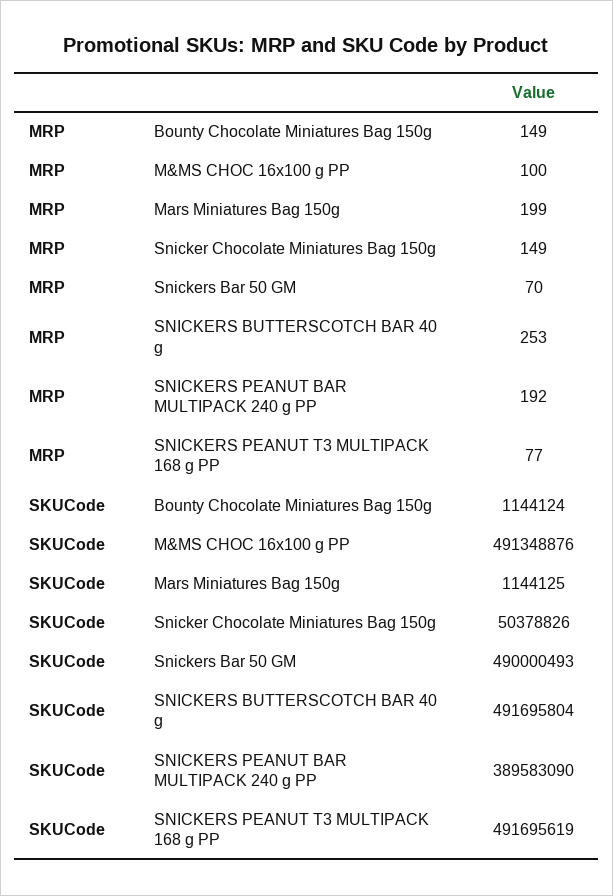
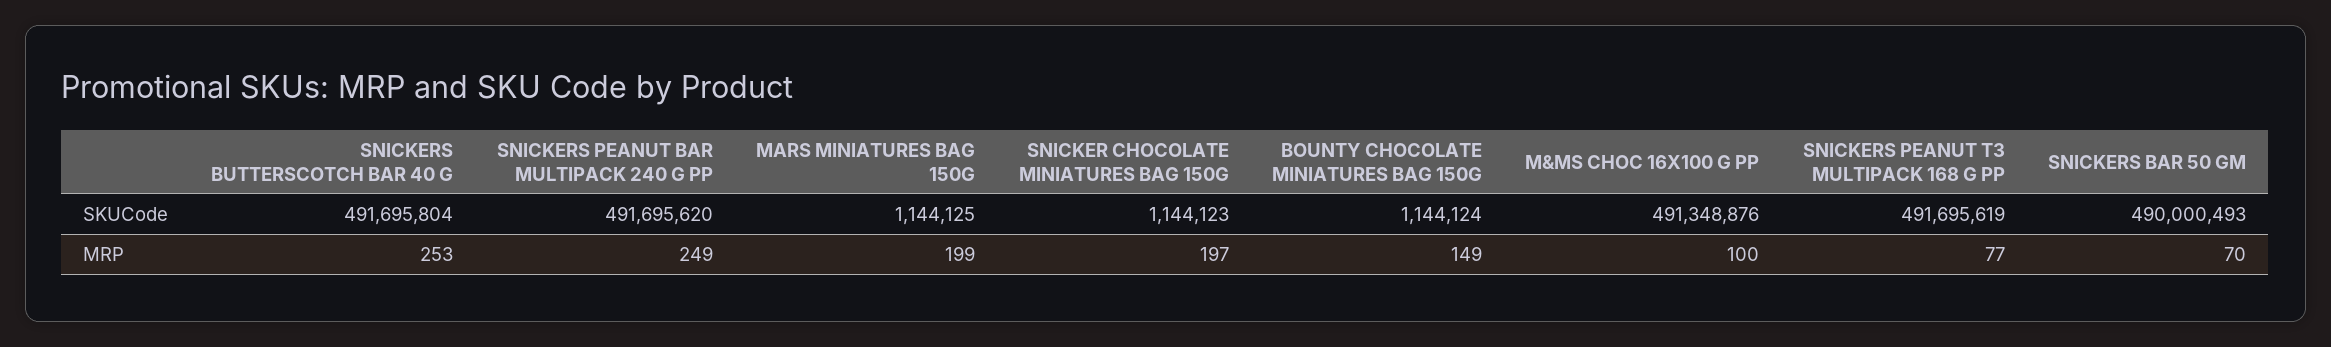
MRP, Snicker Chocolate Miniatures Bag 150g: 149 -> 197
MRP, SNICKERS PEANUT BAR MULTIPACK 240 g PP: 192 -> 249
SKUCode, Snicker Chocolate Miniatures Bag 150g: 50378826 -> 1144123
SKUCode, SNICKERS PEANUT BAR MULTIPACK 240 g PP: 389583090 -> 491695620

